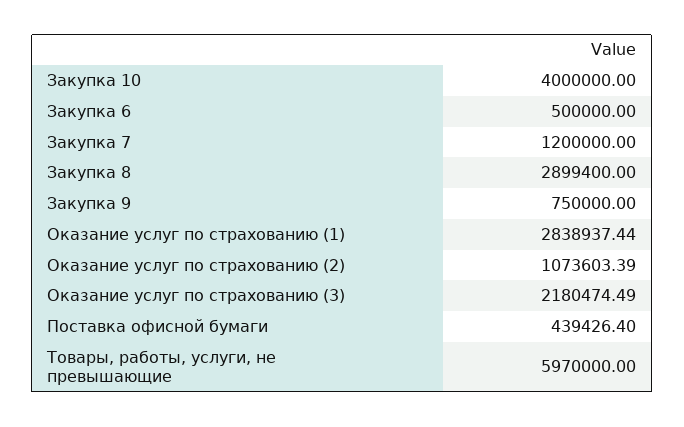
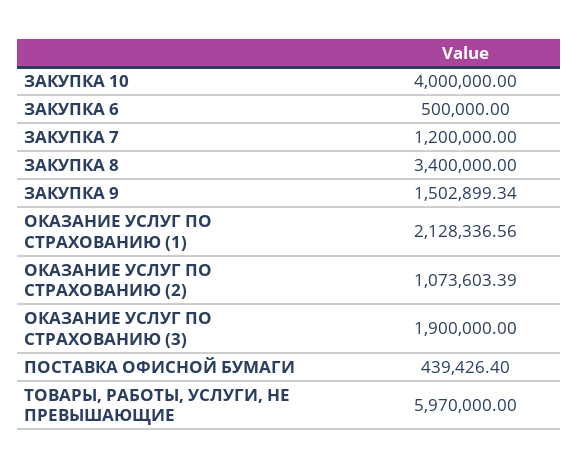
Закупка 8: 2899400 -> 3400000
Закупка 9: 750000 -> 1502899.34
Оказание услуг по страхованию (1): 2838937.44 -> 2128336.56
Оказание услуг по страхованию (3): 2180474.49 -> 1900000

